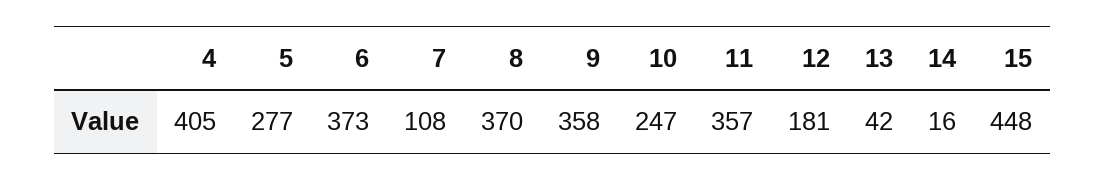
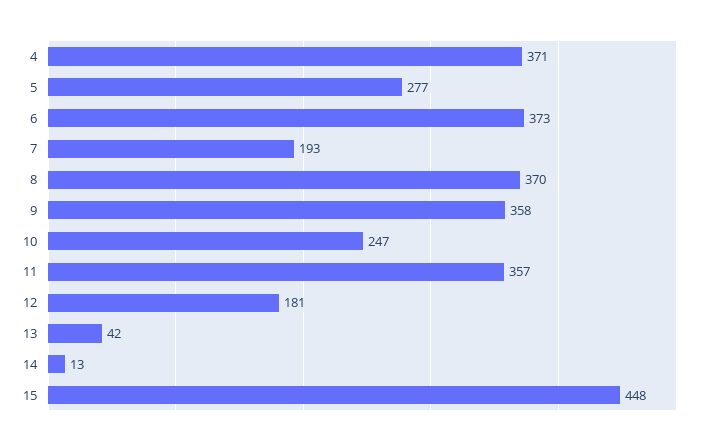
4: 405 -> 371
7: 108 -> 193
14: 16 -> 13

